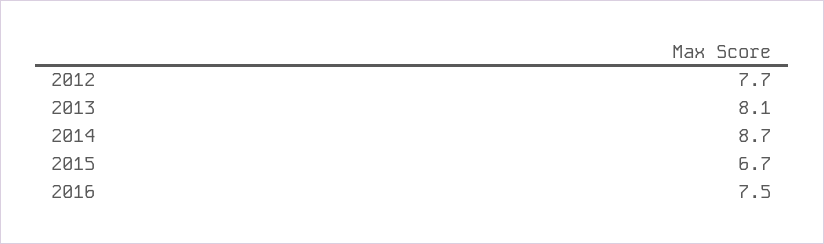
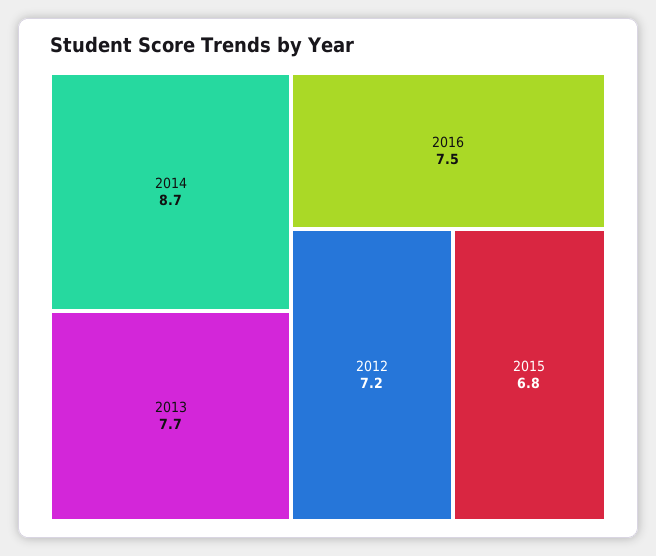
2012: 7.7 -> 7.2
2013: 8.1 -> 7.7
2015: 6.7 -> 6.8

